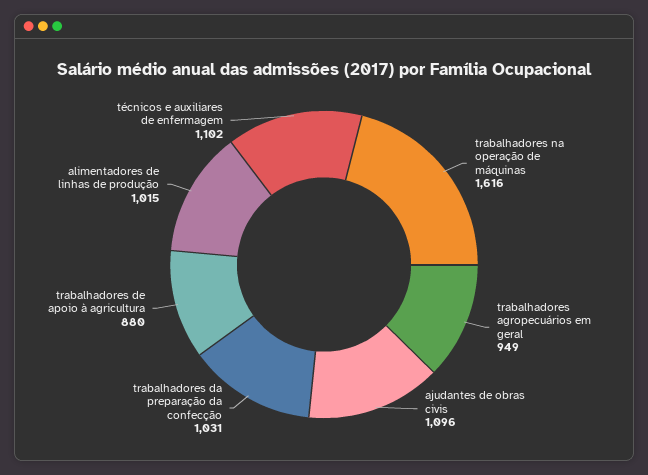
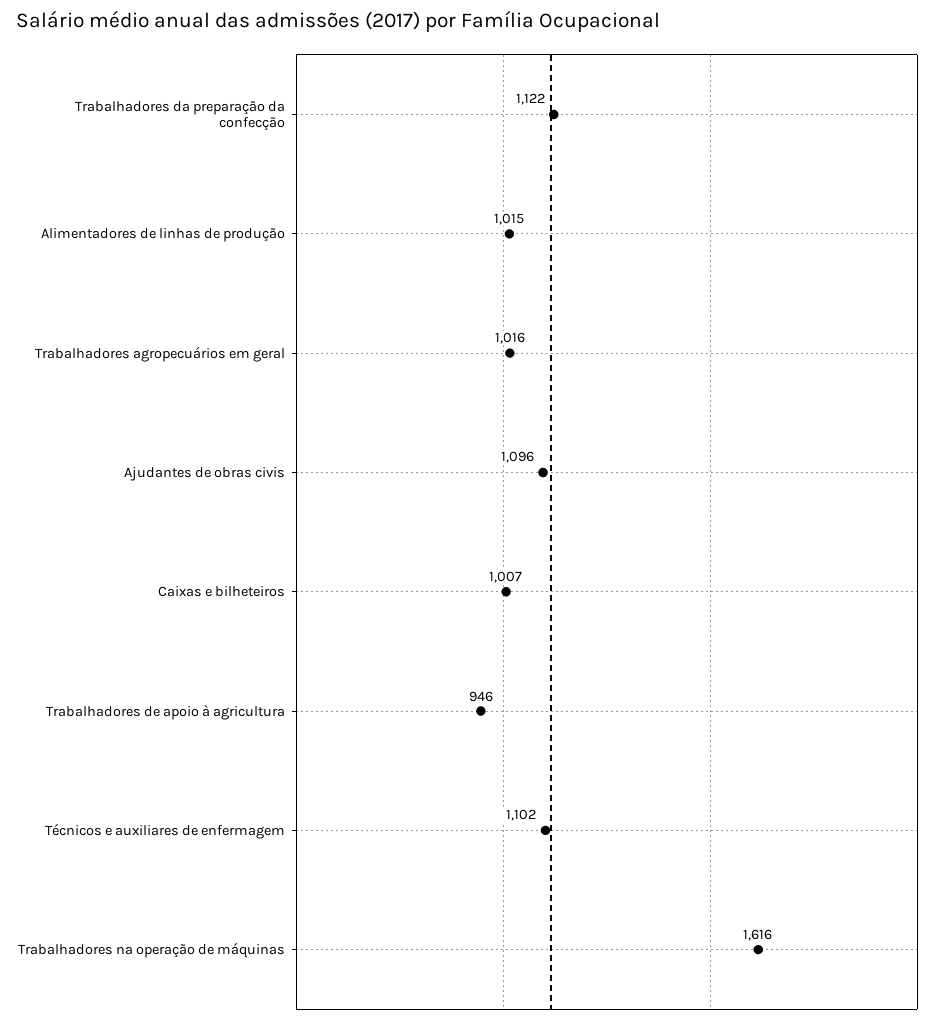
trabalhadores agropecuários em geral: 949 -> 1016
trabalhadores da preparação da confecção: 1031 -> 1122
trabalhadores de apoio à agricultura: 880 -> 946
Caixas e bilheteiros: none -> 1007

